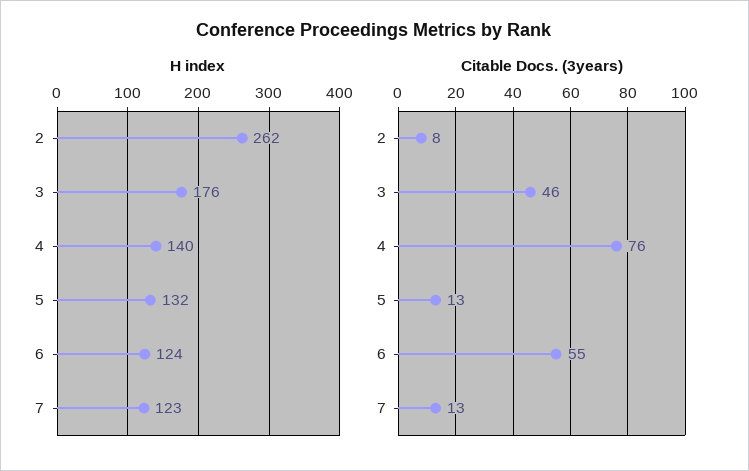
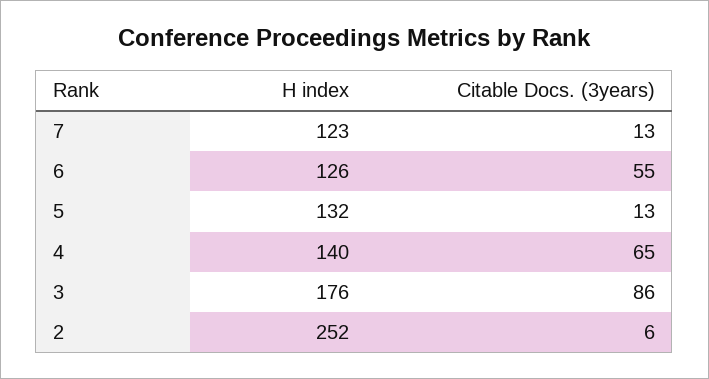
H index, 2: 262 -> 252
H index, 6: 124 -> 126
Citable Docs. (3years), 2: 8 -> 6
Citable Docs. (3years), 3: 46 -> 86
Citable Docs. (3years), 4: 76 -> 65

